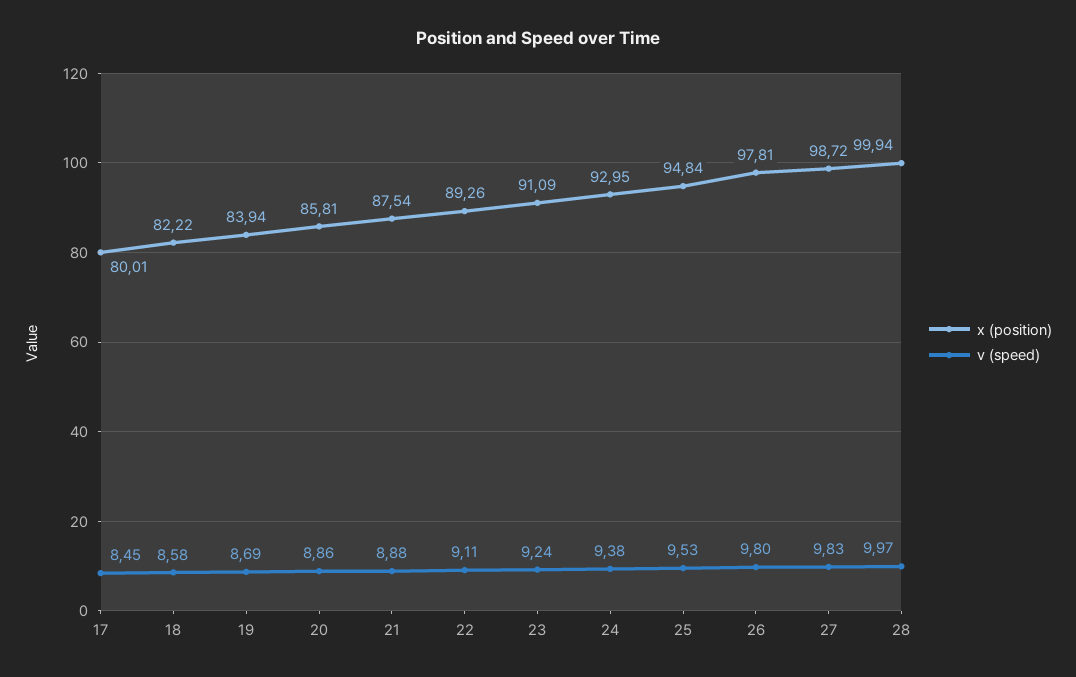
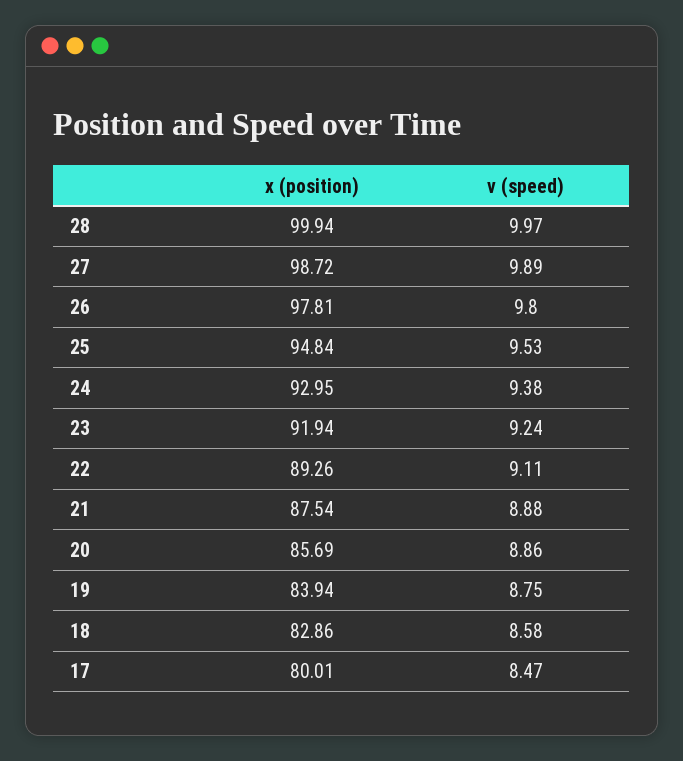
v (speed), 17: 8.45 -> 8.47
x (position), 18: 82.22 -> 82.86
v (speed), 19: 8.69 -> 8.75
x (position), 20: 85.81 -> 85.69
x (position), 23: 91.09 -> 91.94
v (speed), 27: 9.83 -> 9.89

